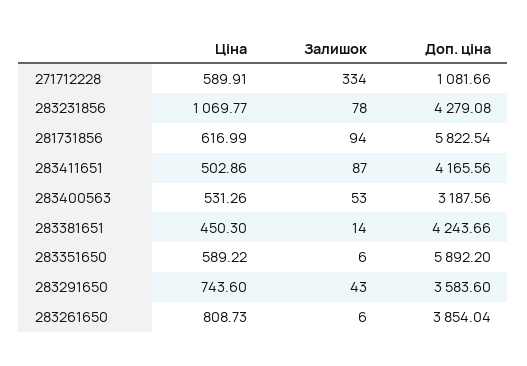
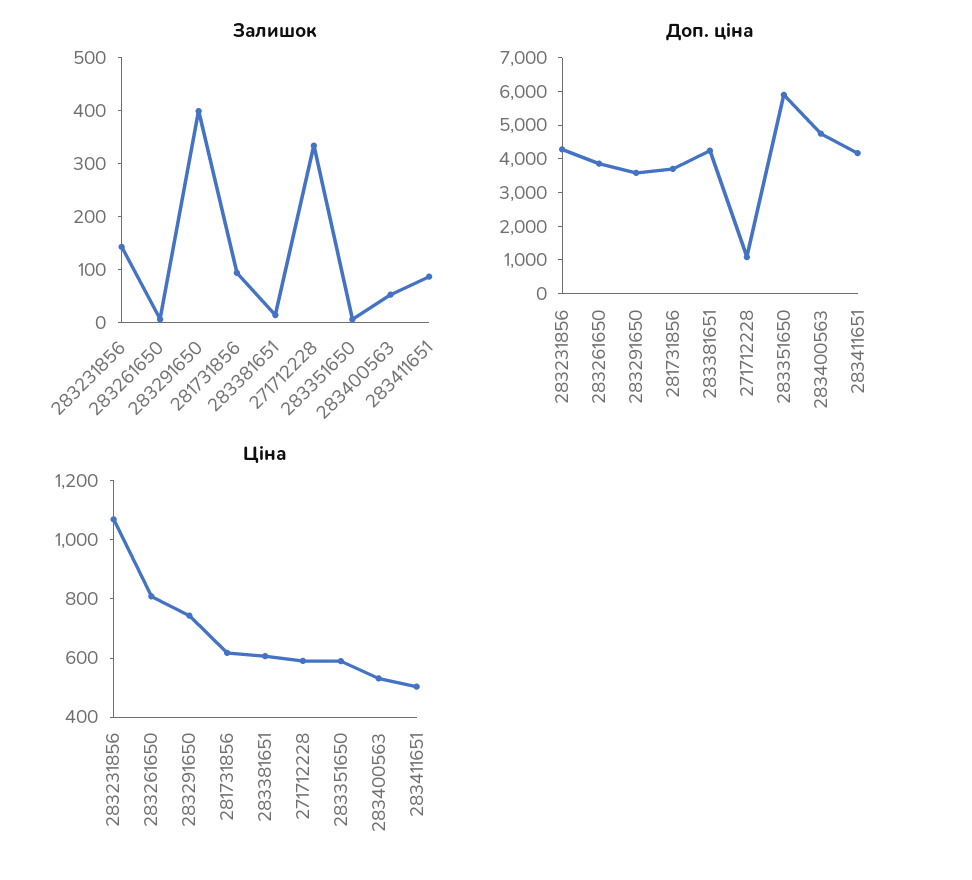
Залишок, 283231856: 78 -> 140
Доп. ціна, 281731856: 5822.54 -> 3750
Доп. ціна, 283400563: 3187.56 -> 4750
Ціна, 283381651: 450.3 -> 600
Залишок, 283291650: 43 -> 400

